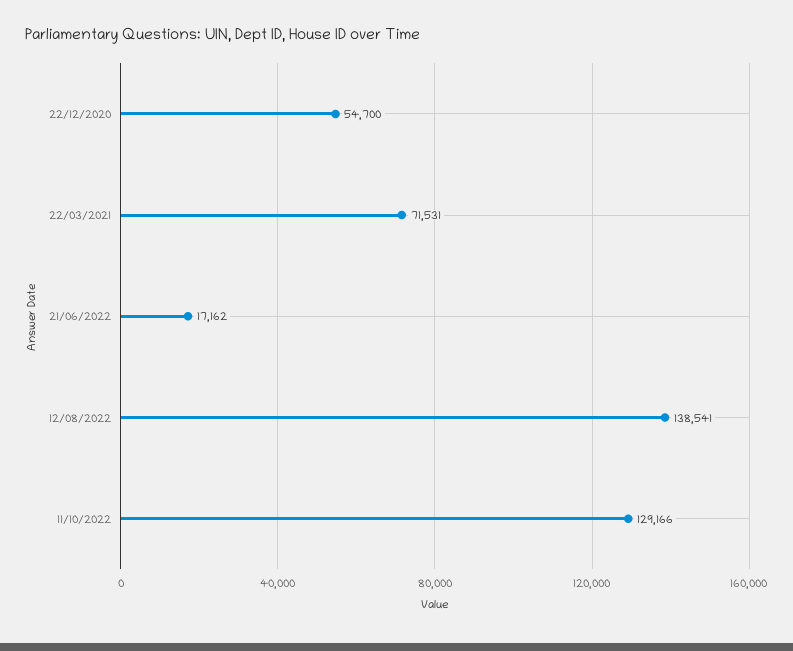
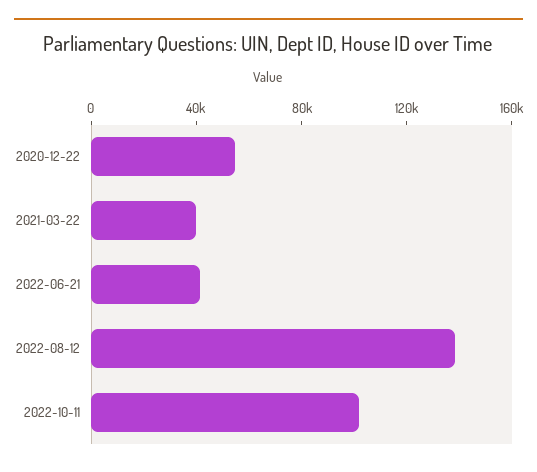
22/03/2021: 71531 -> 40000
21/06/2022: 17162 -> 40000
11/10/2022: 129166 -> 100000

